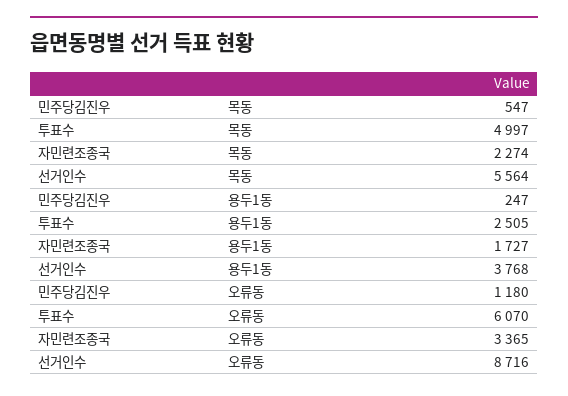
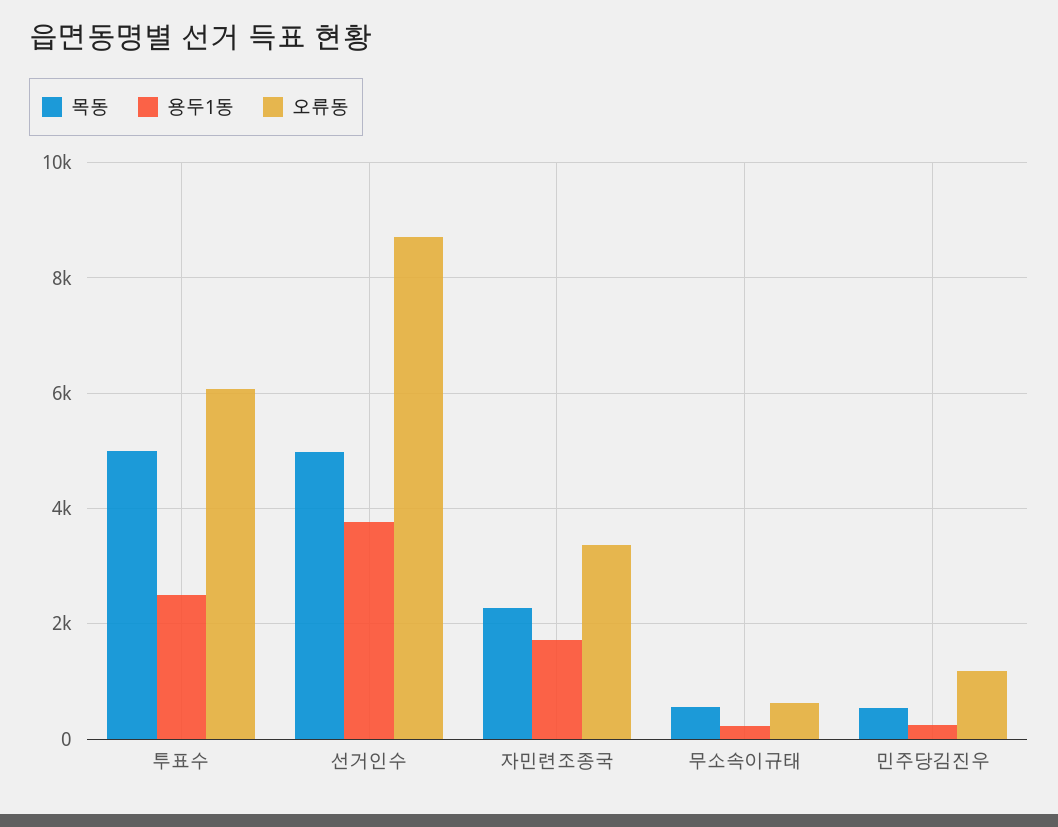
목동, 선거인수: 5564 -> 5000
목동, 무소속이규태: none -> 600
용두1동, 무소속이규태: none -> 200
오류동, 무소속이규태: none -> 600

